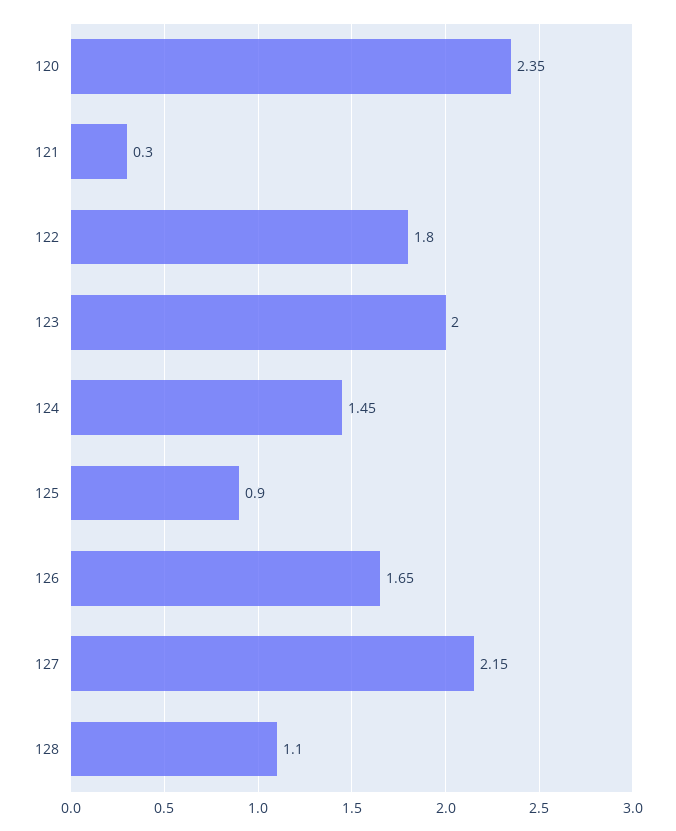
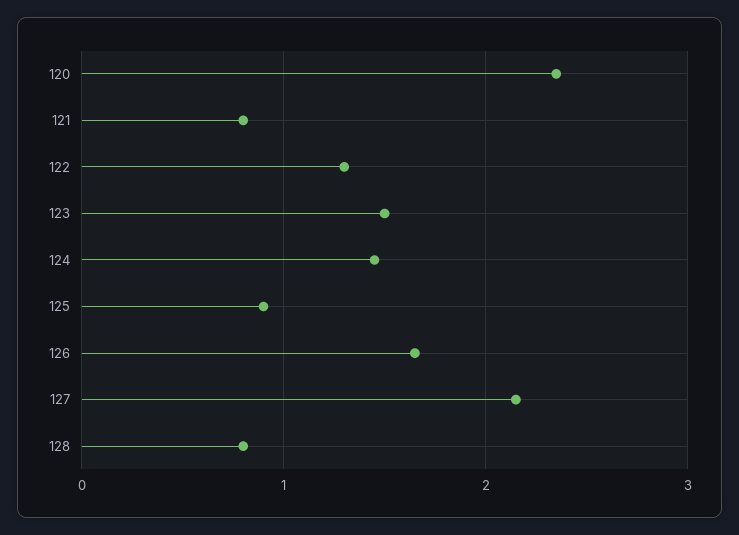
121: 0.3 -> 0.8
122: 1.8 -> 1.3
123: 2 -> 1.5
128: 1.1 -> 0.8

